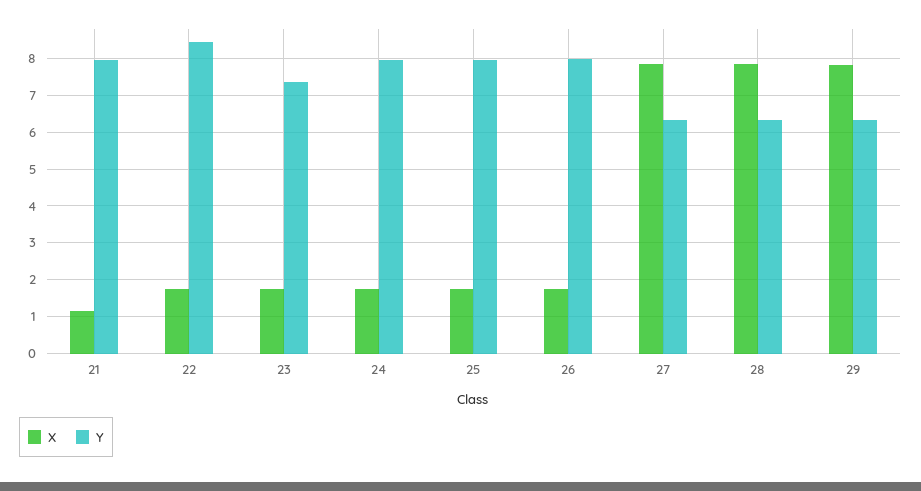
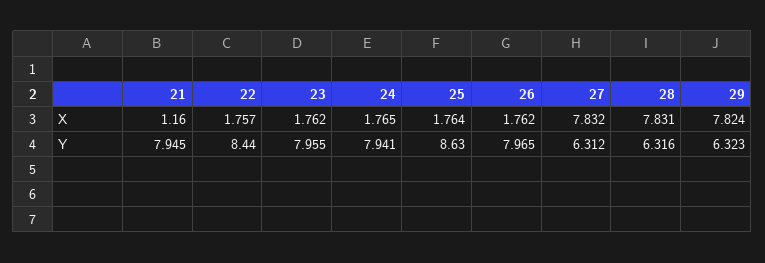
Y, 23: 7.4 -> 7.955
Y, 25: 8 -> 8.63

